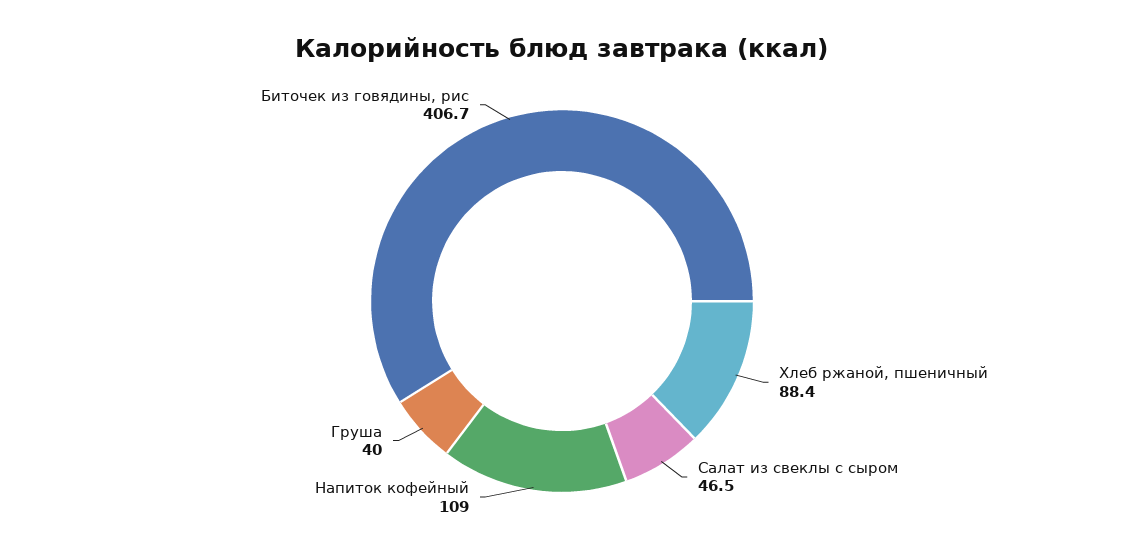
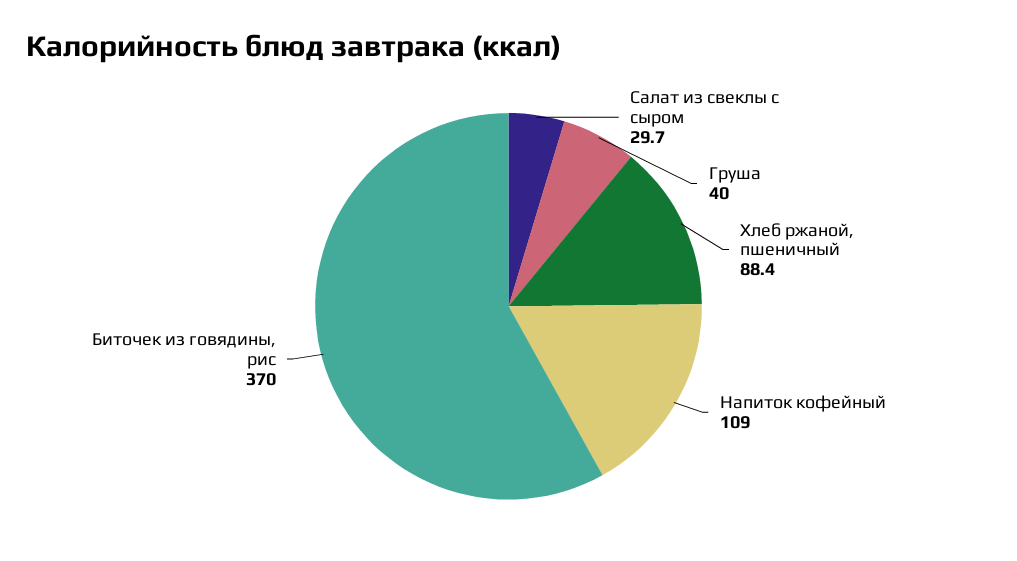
Салат из свеклы с сыром: 46.5 -> 29.7
Биточек из говядины, рис: 406.7 -> 370

